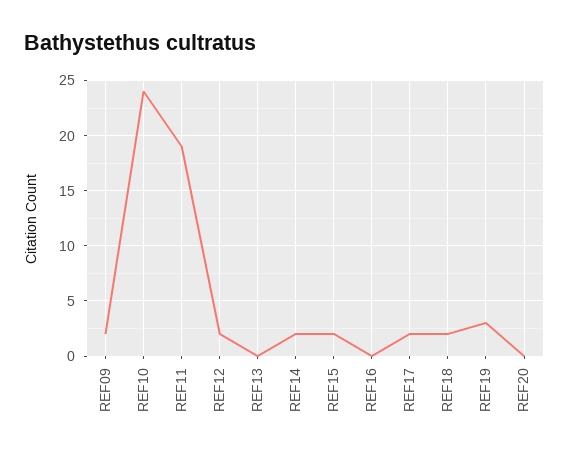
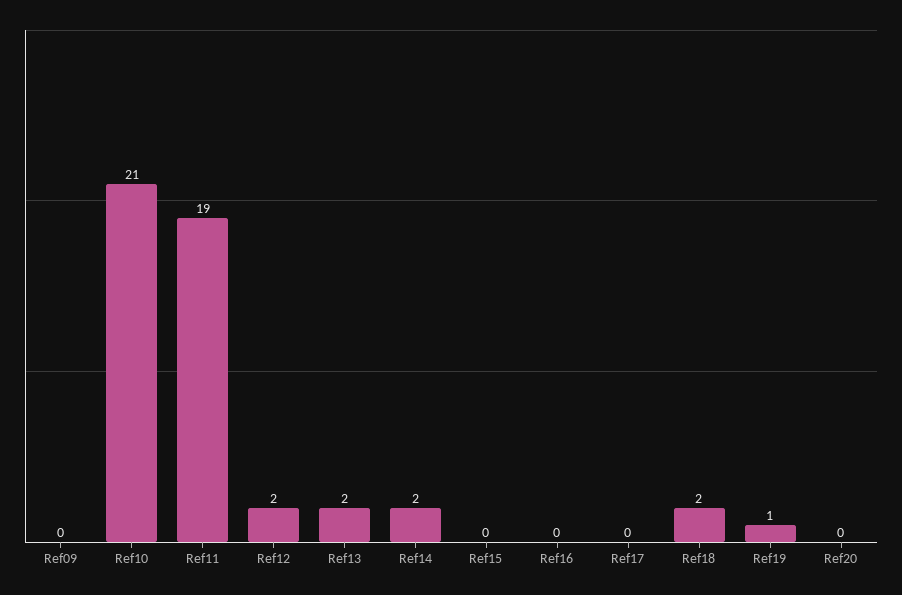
REF09: 2 -> 0
REF10: 24 -> 21
REF13: 0 -> 2
REF15: 2 -> 0
REF17: 2 -> 0
REF19: 3 -> 1

